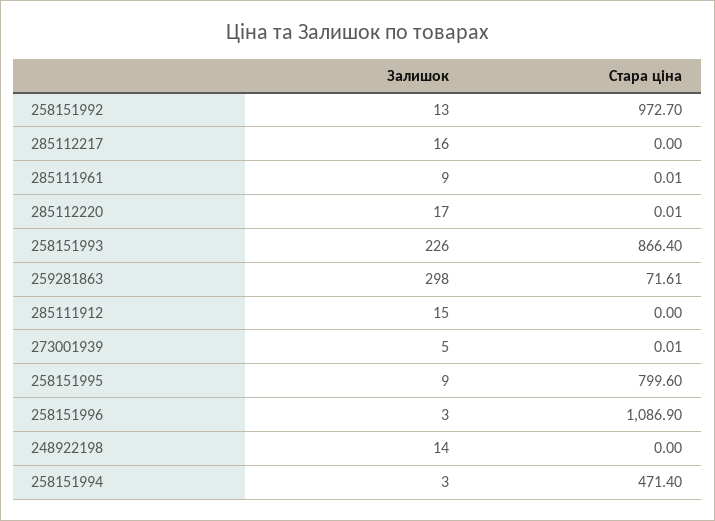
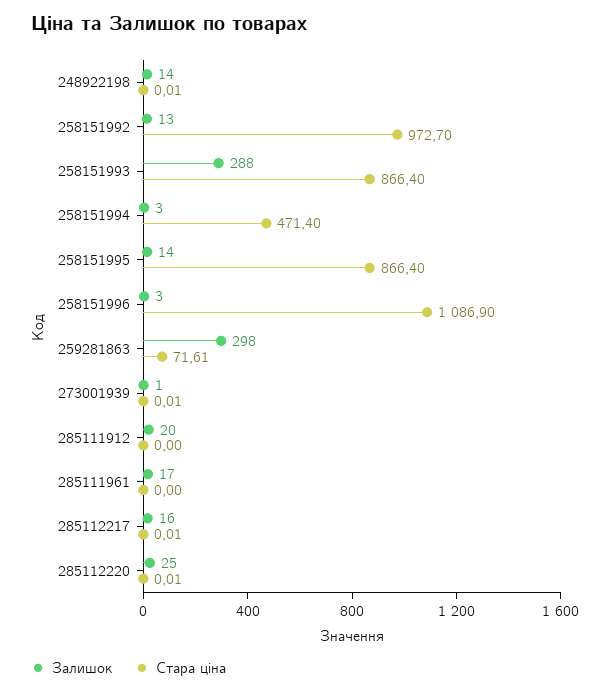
Стара ціна, 285112217: 0 -> 0.01
Залишок, 285111961: 9 -> 17
Стара ціна, 285111961: 0.01 -> 0
Залишок, 285112220: 17 -> 25
Залишок, 258151993: 226 -> 288
Залишок, 285111912: 15 -> 20
Залишок, 273001939: 5 -> 1
Залишок, 258151995: 9 -> 14
Стара ціна, 258151995: 799.6 -> 866.4
Стара ціна, 248922198: 0 -> 0.01

